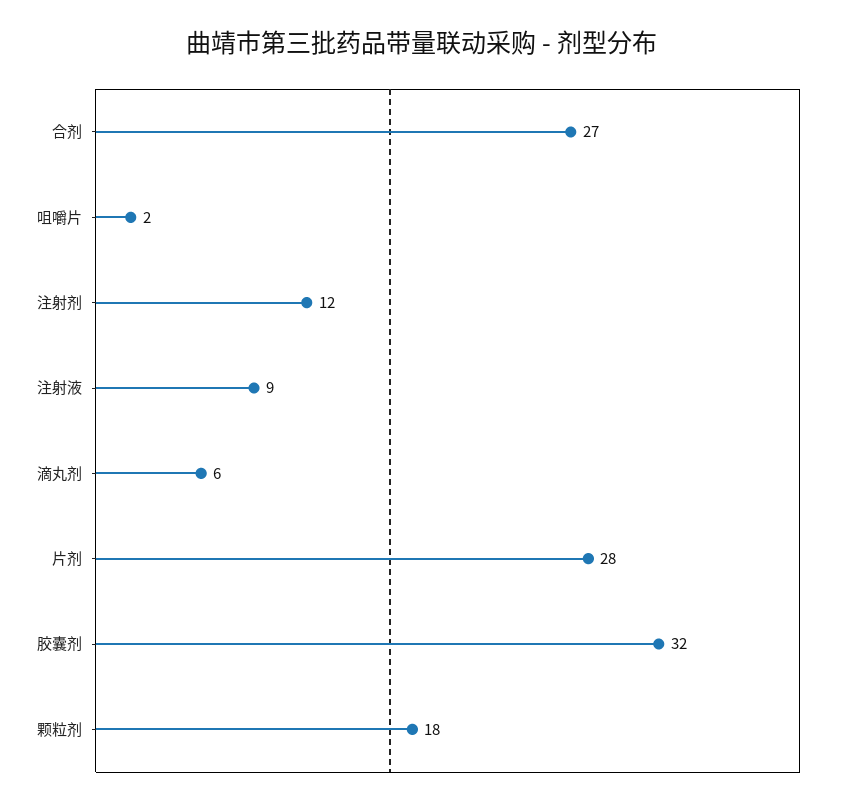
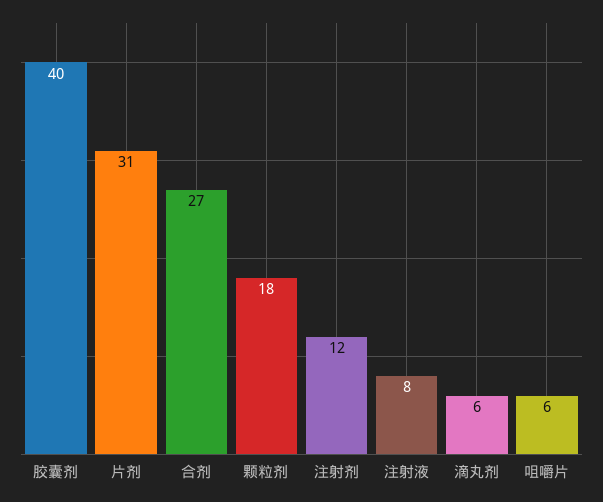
咀嚼片: 2 -> 6
注射液: 9 -> 8
片剂: 28 -> 31
胶囊剂: 32 -> 40

